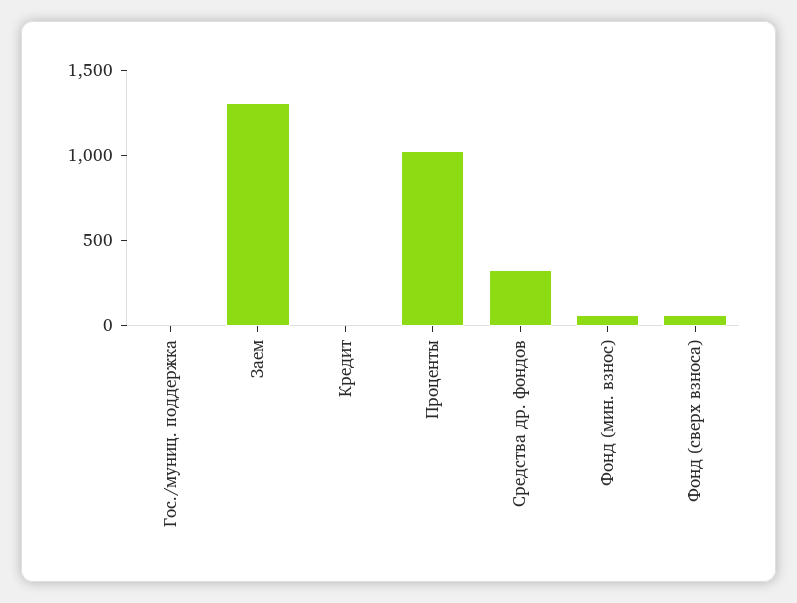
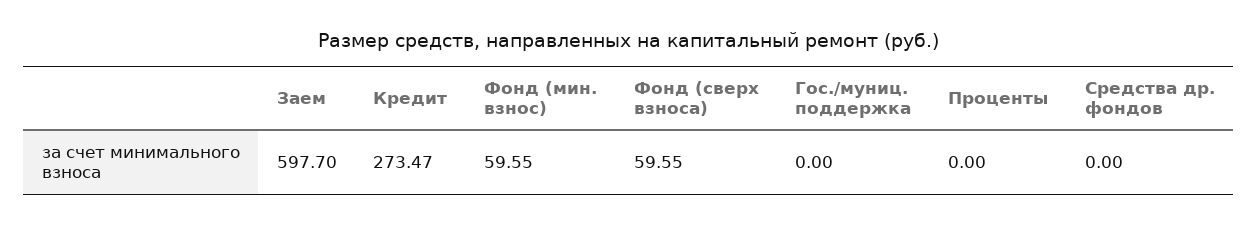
Заем: 1300 -> 597.7
Кредит: 0 -> 273.47
Проценты: 1000 -> 0
Средства др. фондов: 300 -> 0

